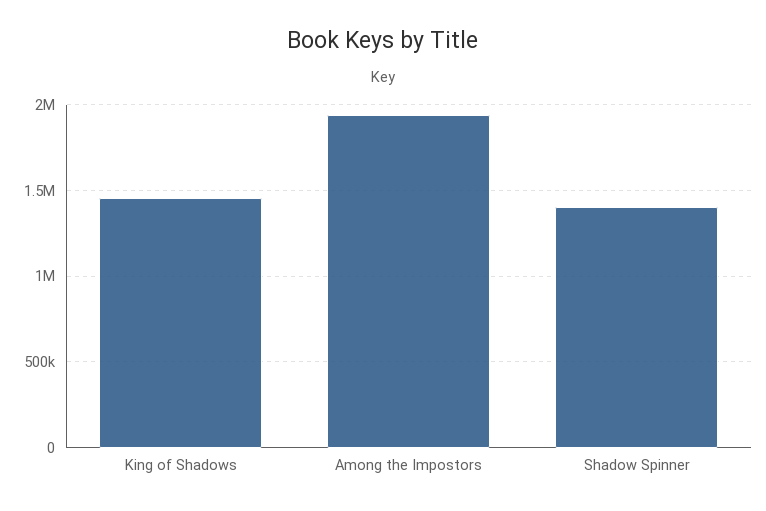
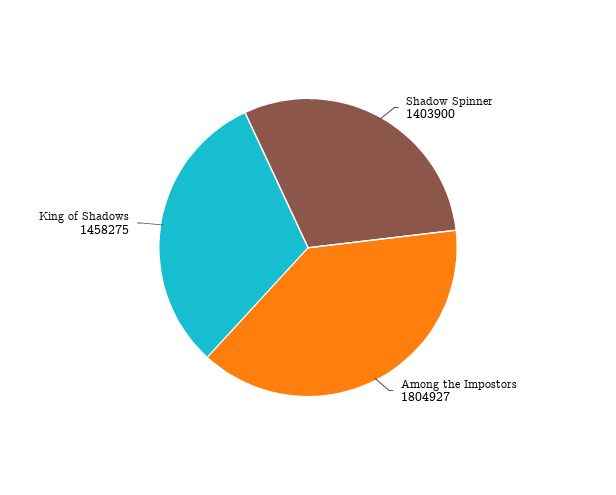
Among the Impostors: 1950000 -> 1804927

